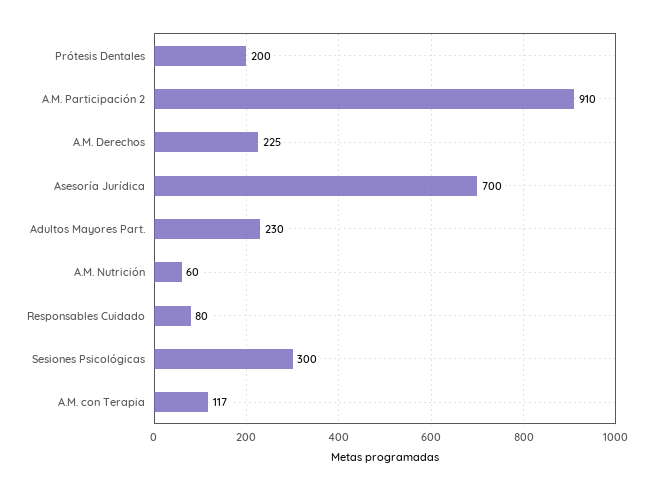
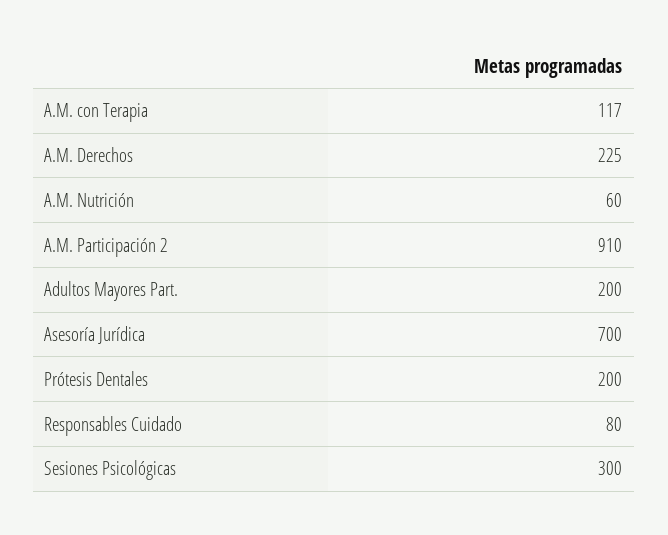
Adultos Mayores Part.: 230 -> 200

